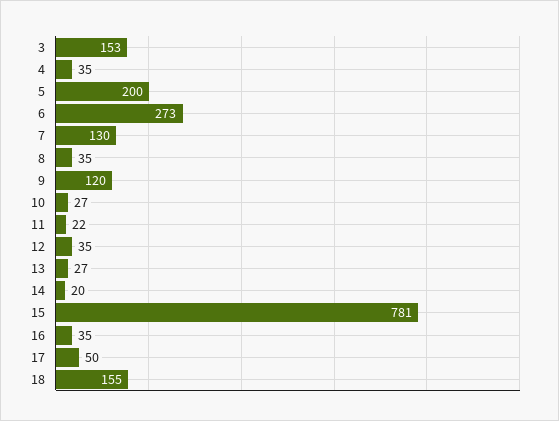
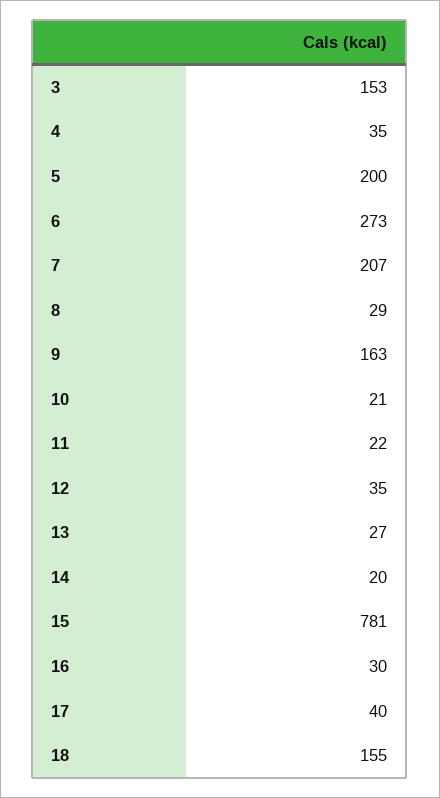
7: 130 -> 207
8: 35 -> 29
9: 120 -> 163
10: 27 -> 21
16: 35 -> 30
17: 50 -> 40

